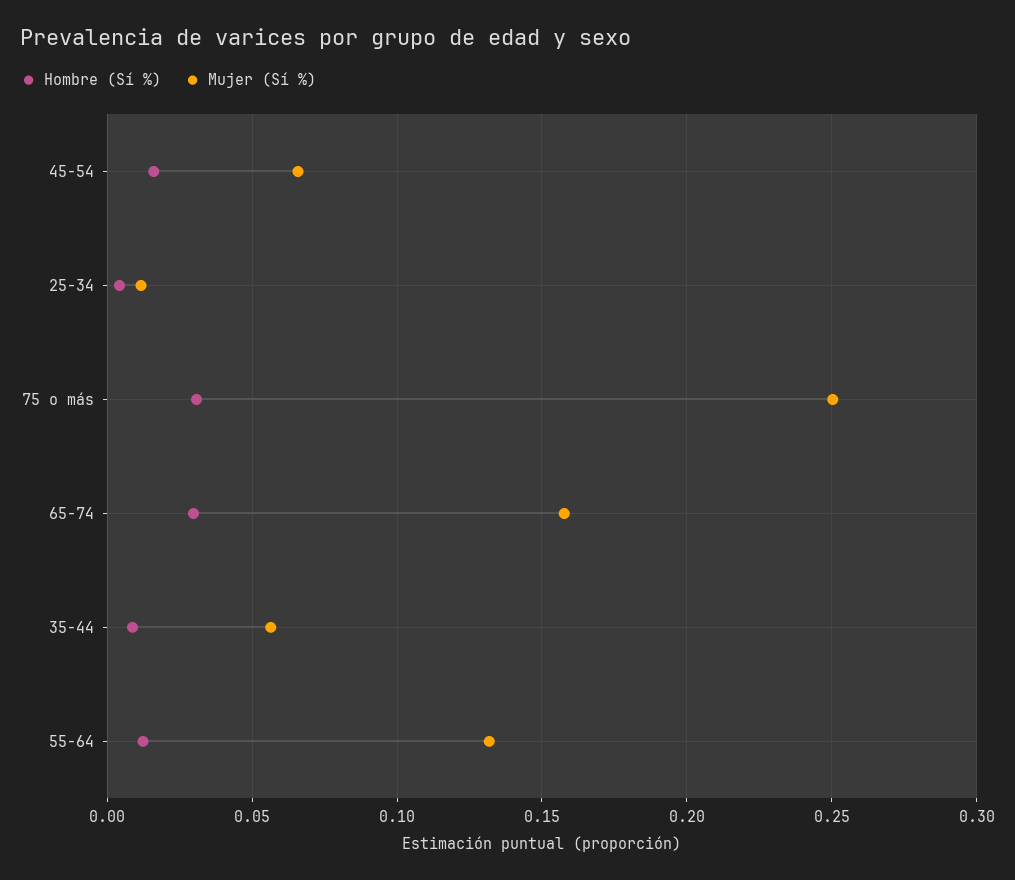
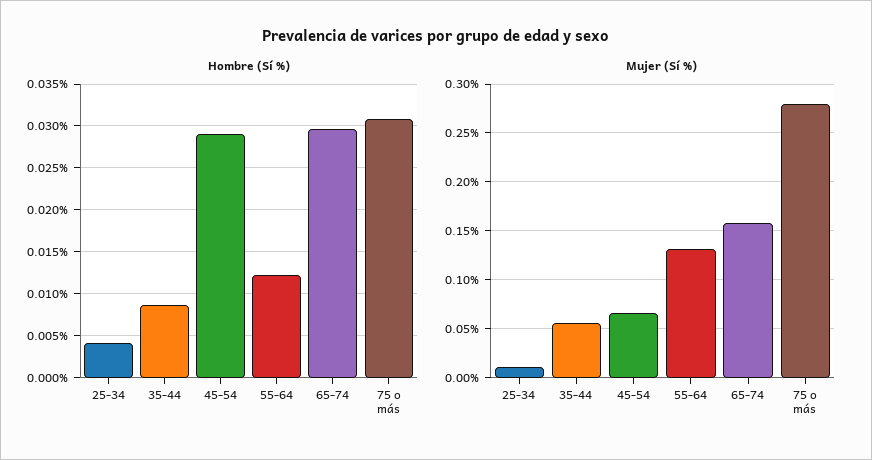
Hombre (Sí %), 45-54: 0.015 -> 0.029
Mujer (Sí %), 75 o más: 0.25 -> 0.28

